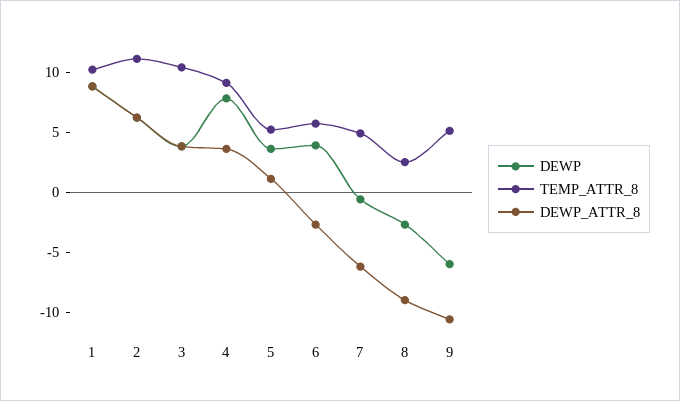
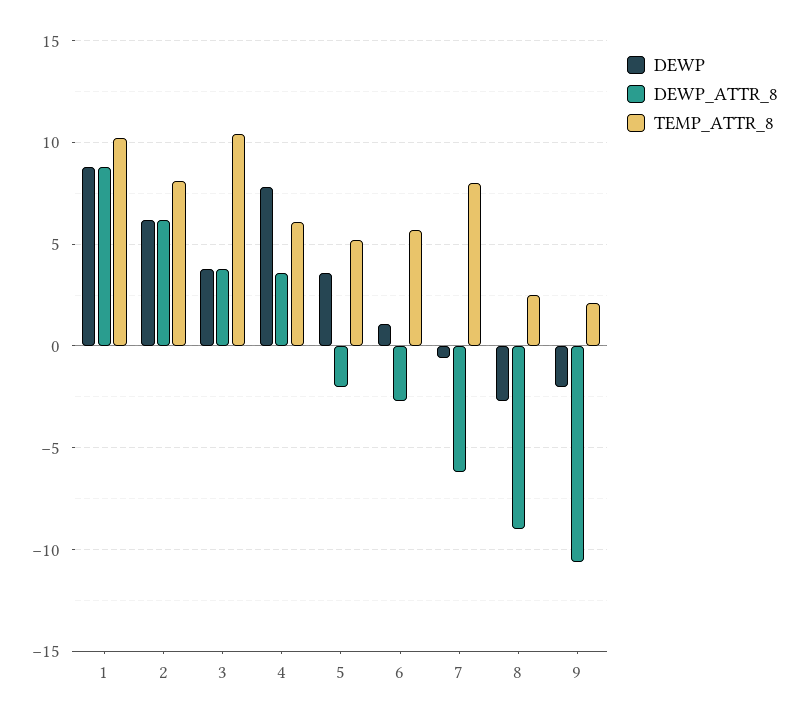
TEMP_ATTR_8, 2: 11 -> 8
TEMP_ATTR_8, 4: 9 -> 6
DEWP_ATTR_8, 5: 1 -> -2
DEWP, 6: 4 -> 1
TEMP_ATTR_8, 7: 5 -> 8
DEWP, 9: -6 -> -2
TEMP_ATTR_8, 9: 5 -> 2

